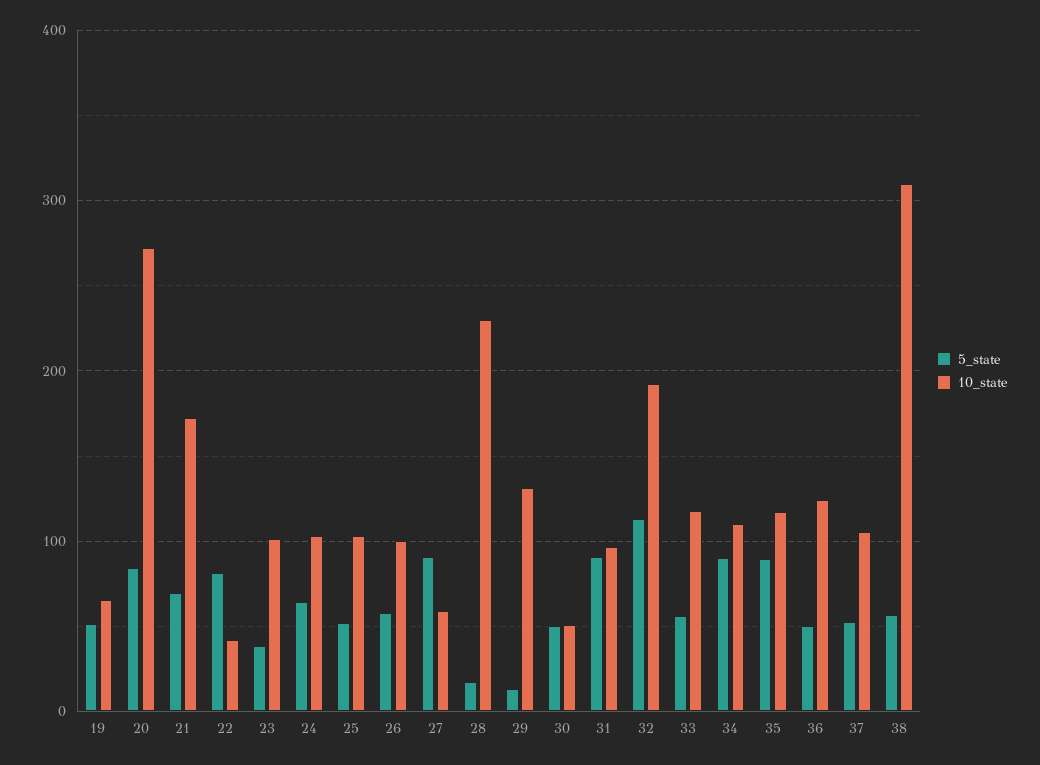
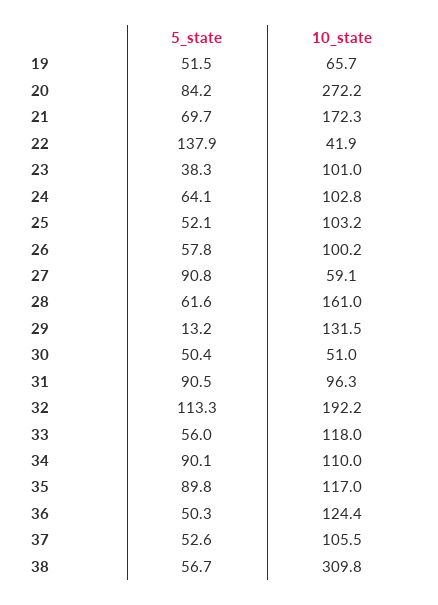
5_state, 22: 80 -> 137.9
5_state, 28: 20 -> 61.6
10_state, 28: 230 -> 161

